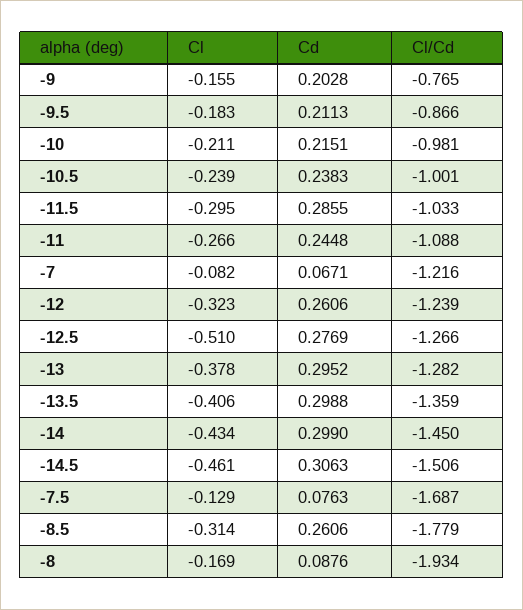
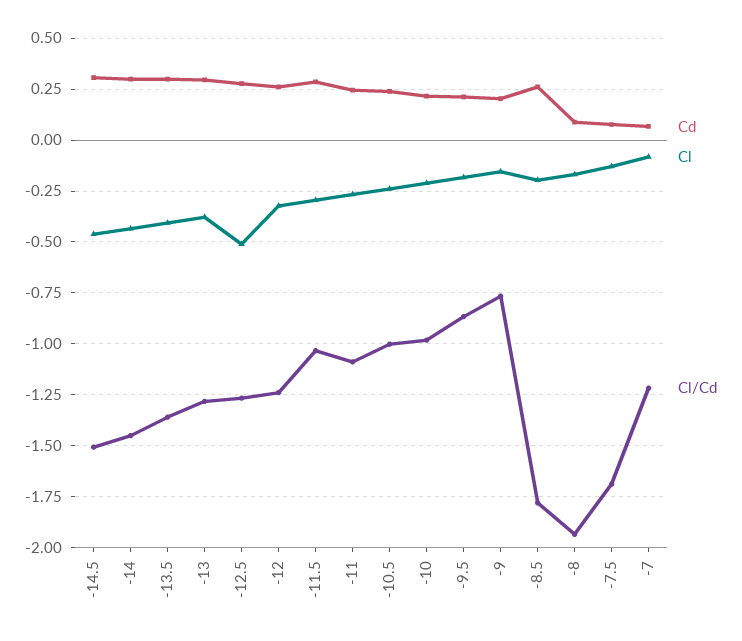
Cl, -8.5: -0.314 -> -0.2

